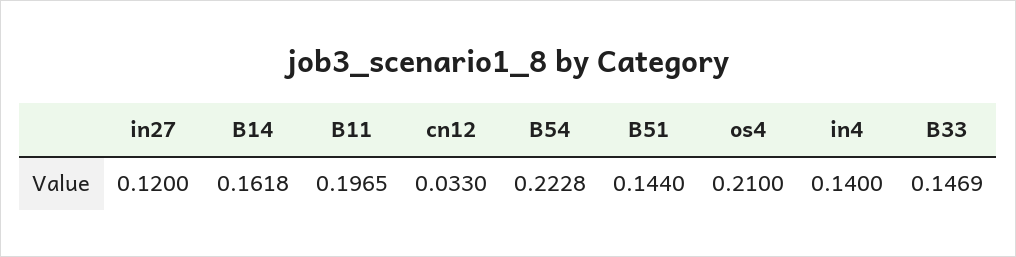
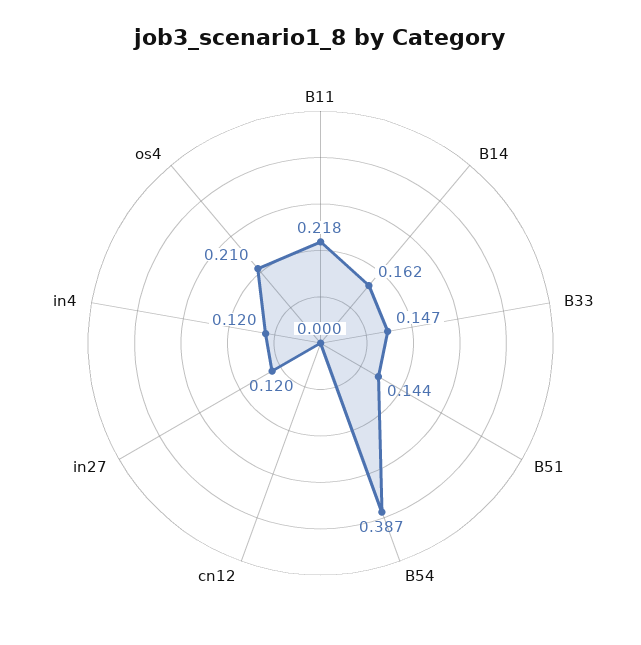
B11: 0.1965 -> 0.218
cn12: 0.033 -> 0
B54: 0.2228 -> 0.387
in4: 0.14 -> 0.12

